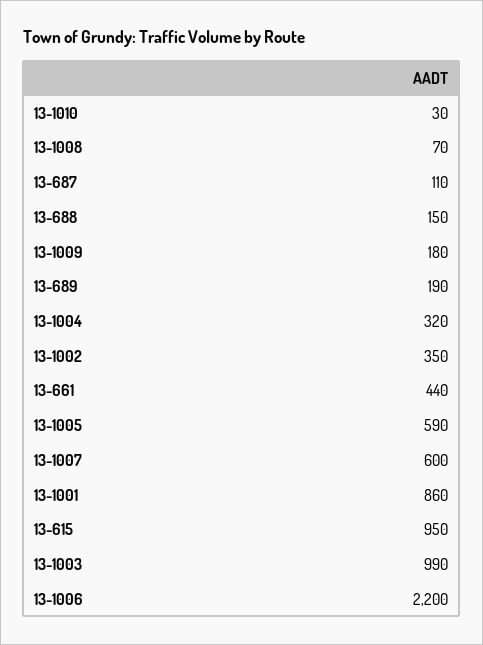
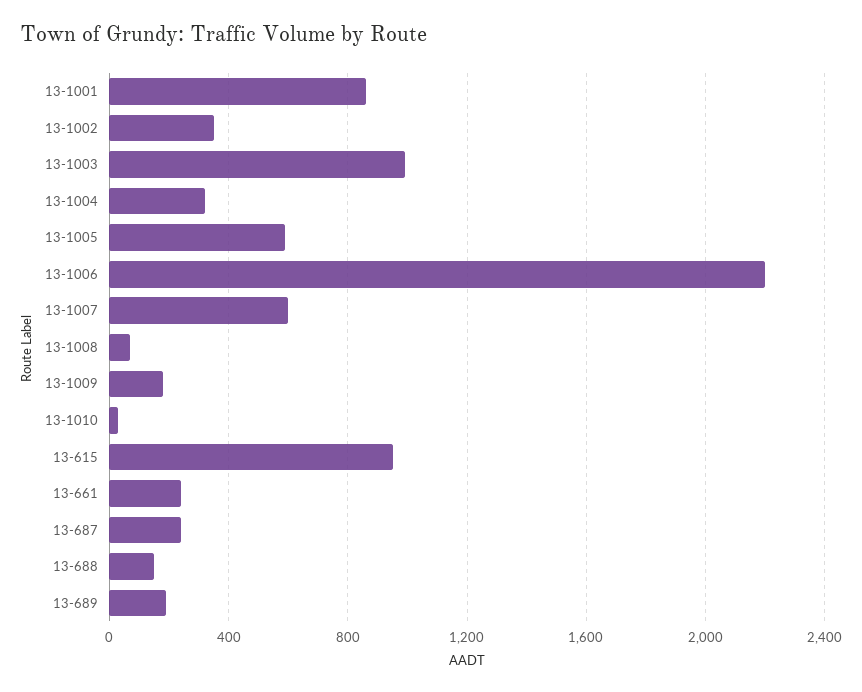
13-687: 110 -> 250
13-661: 440 -> 250

